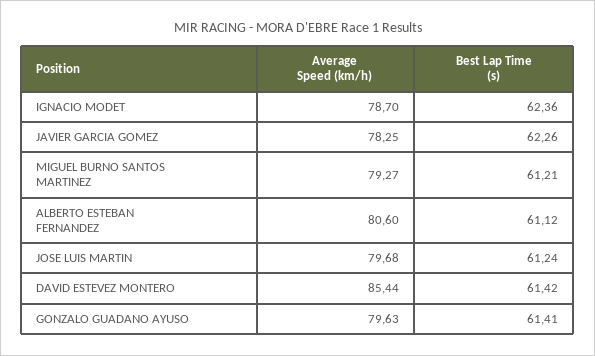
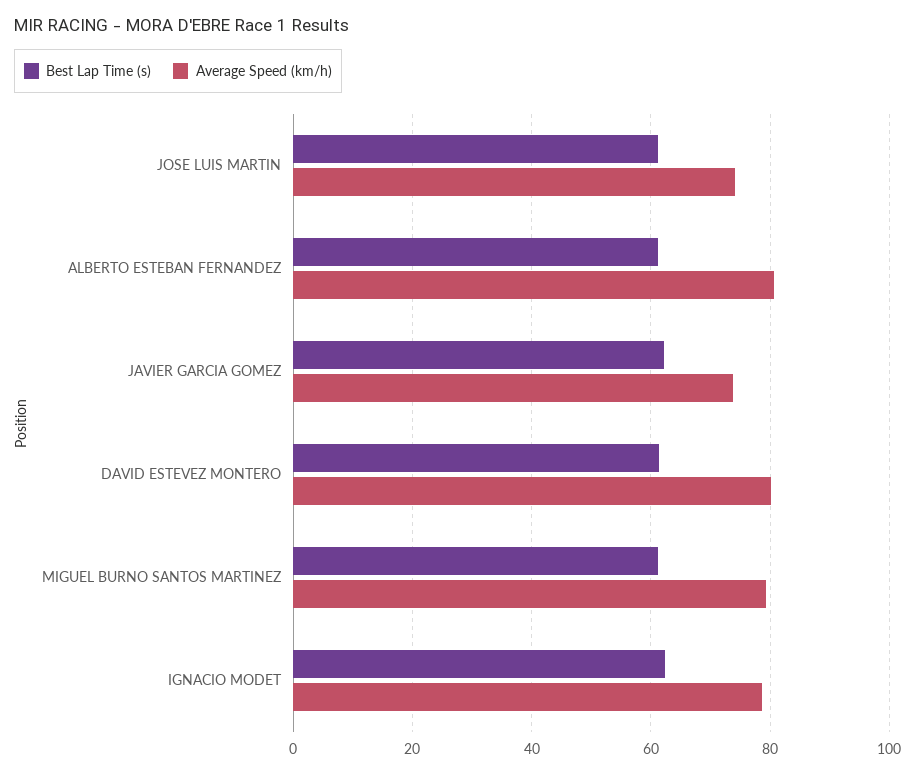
Average Speed (km/h), JAVIER GARCIA GOMEZ: 78.25 -> 74
Average Speed (km/h), JOSE LUIS MARTIN: 79.68 -> 74
Average Speed (km/h), DAVID ESTEVEZ MONTERO: 85.44 -> 80
Average Speed (km/h), GONZALO GUADANO AYUSO: 79.63 -> none
Best Lap Time (s), GONZALO GUADANO AYUSO: 61.41 -> none

